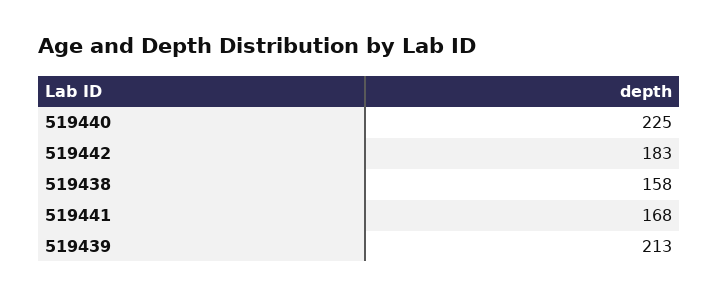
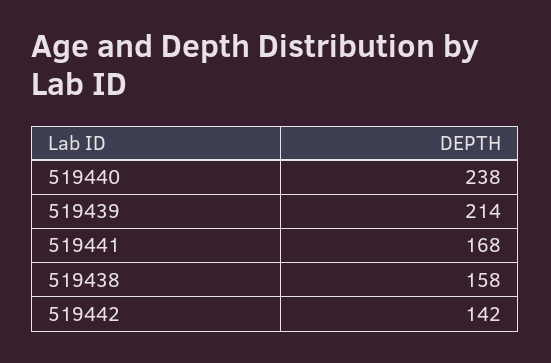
519440: 225 -> 238
519442: 183 -> 142
519439: 213 -> 214

